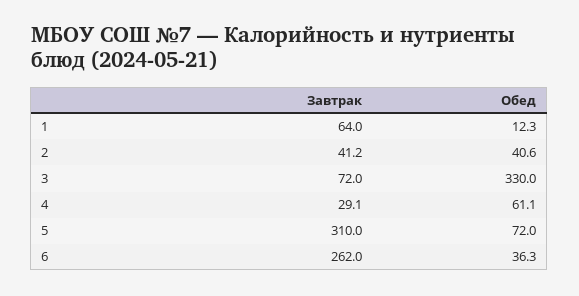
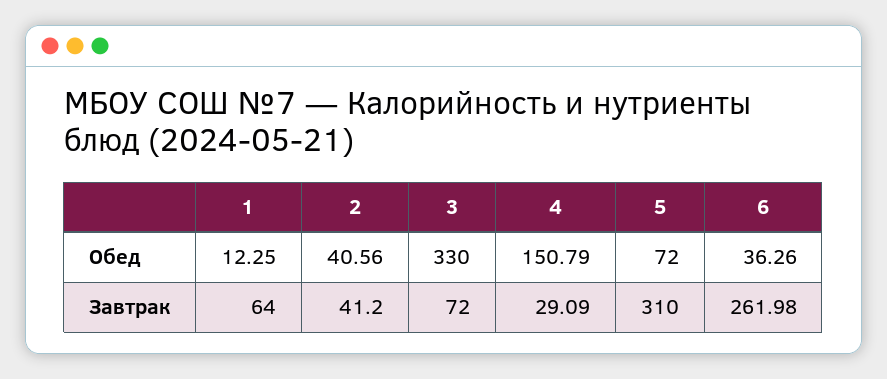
Обед, 4: 61.1 -> 150.79

